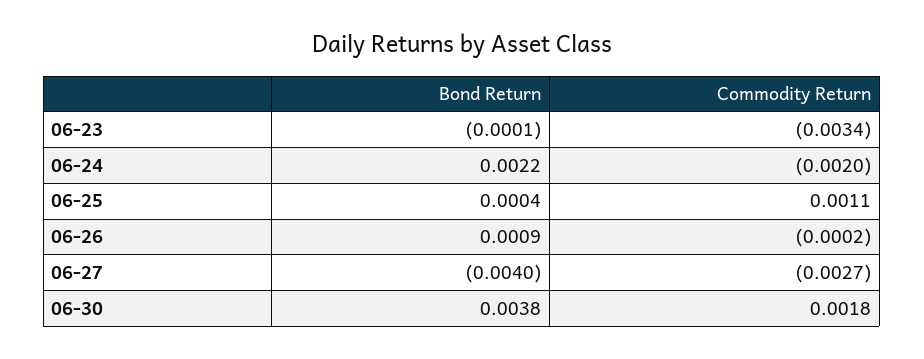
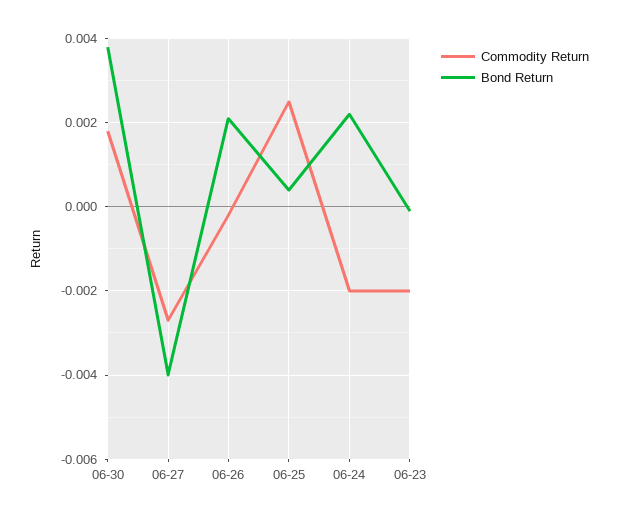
Commodity Return, 06-23: -0.0034 -> -0.002
Commodity Return, 06-25: 0.0011 -> 0.0025
Bond Return, 06-26: 0.0009 -> 0.002

